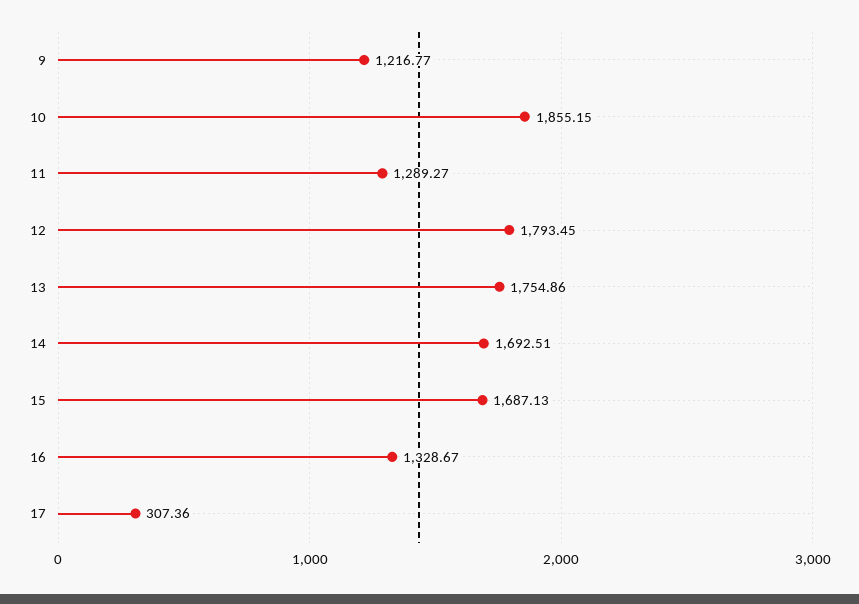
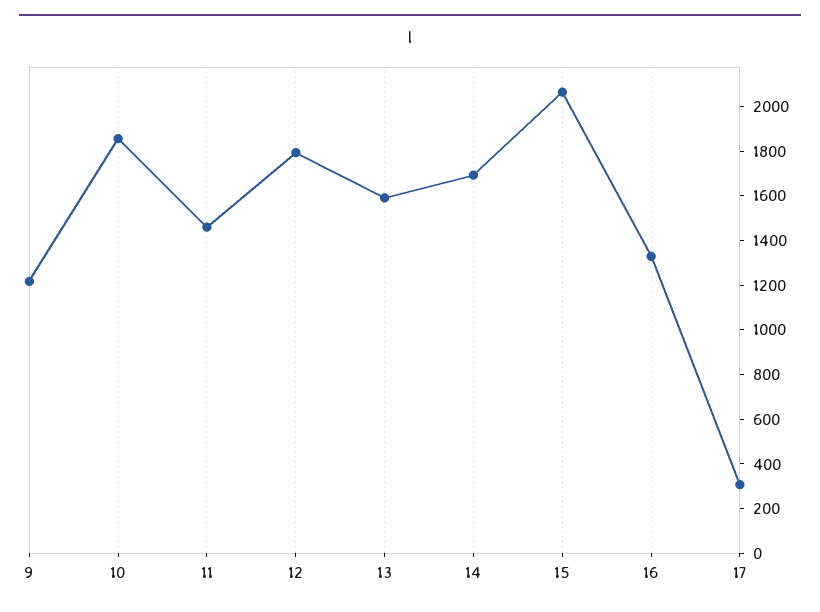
11: 1289.27 -> 1450
13: 1754.86 -> 1600
15: 1687.13 -> 2050

